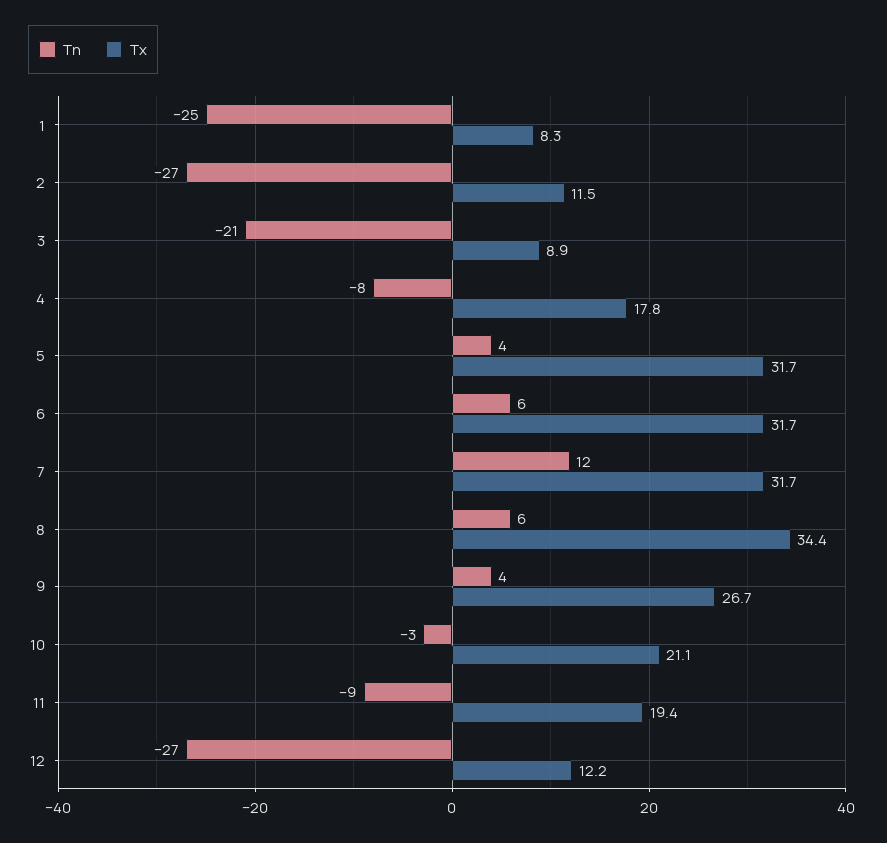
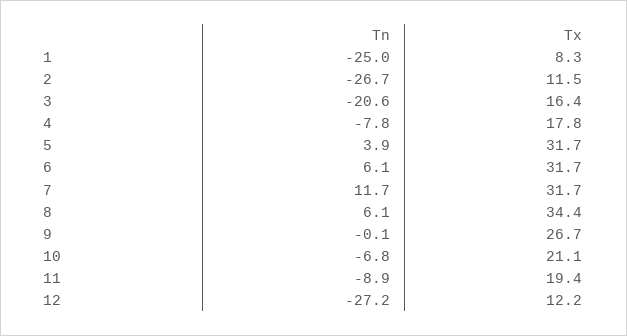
Tx, 3: 8.9 -> 16.4
Tn, 9: 4 -> -0.1
Tn, 10: -3 -> -6.8

